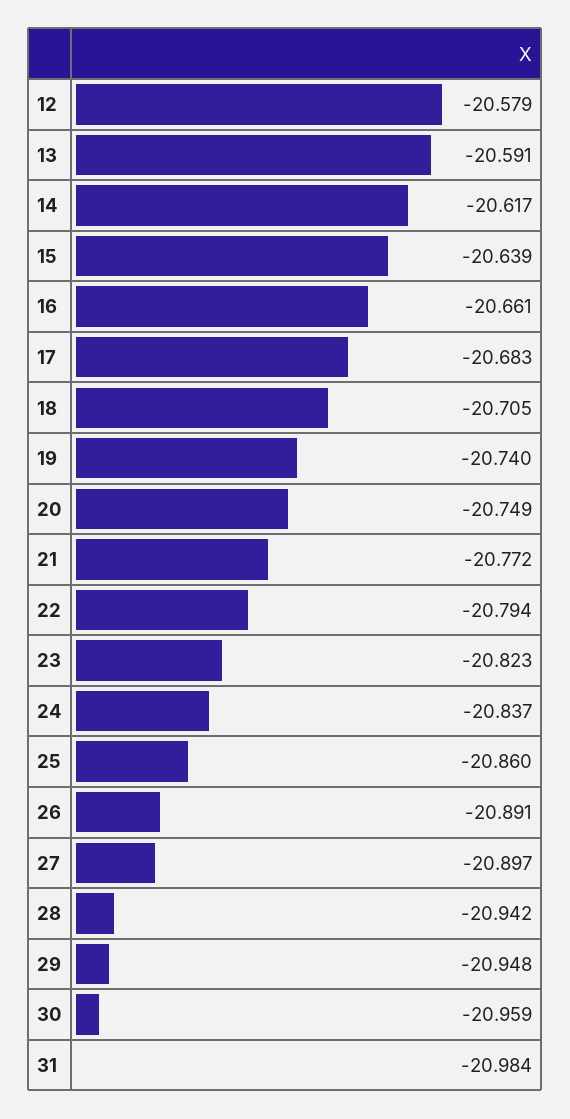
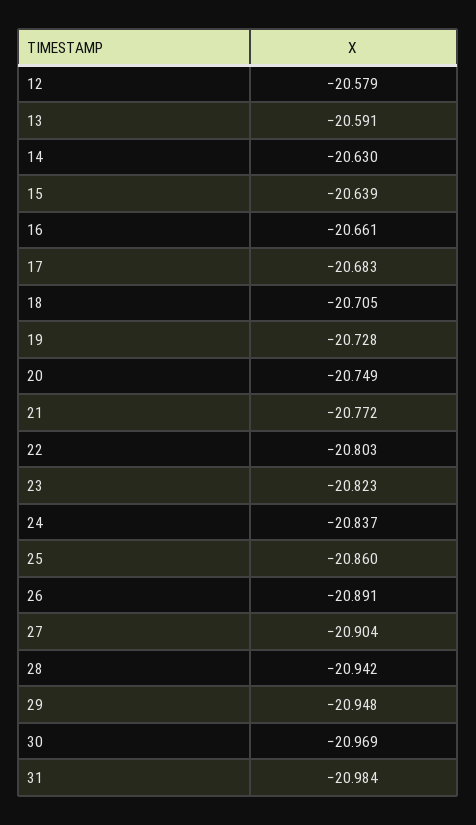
14: -20.617 -> -20.63
19: -20.74 -> -20.728
22: -20.794 -> -20.803
27: -20.897 -> -20.904
30: -20.959 -> -20.969

